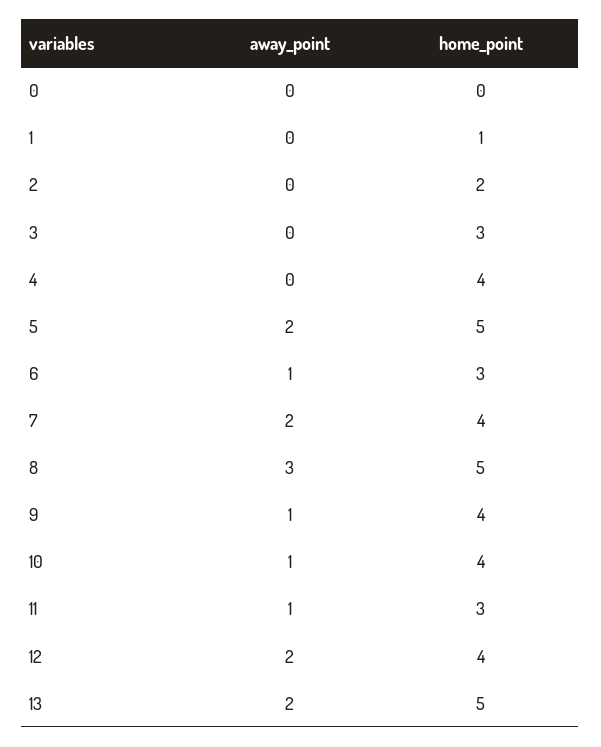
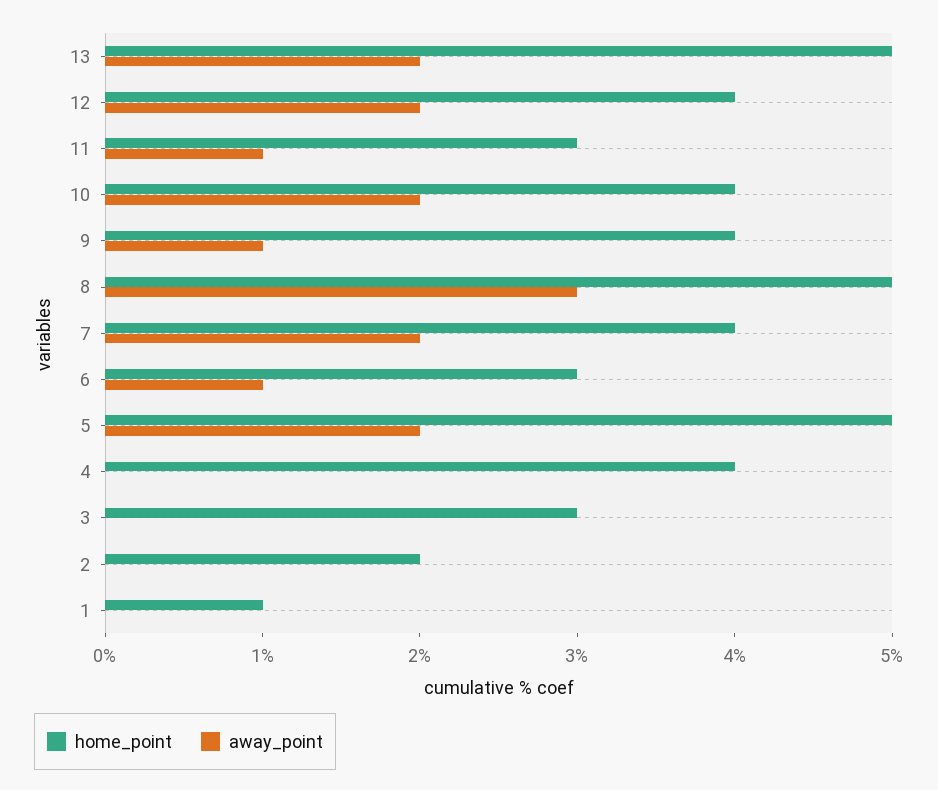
away_point, 0: 0 -> none
home_point, 0: 0 -> none
away_point, 10: 1 -> 2

